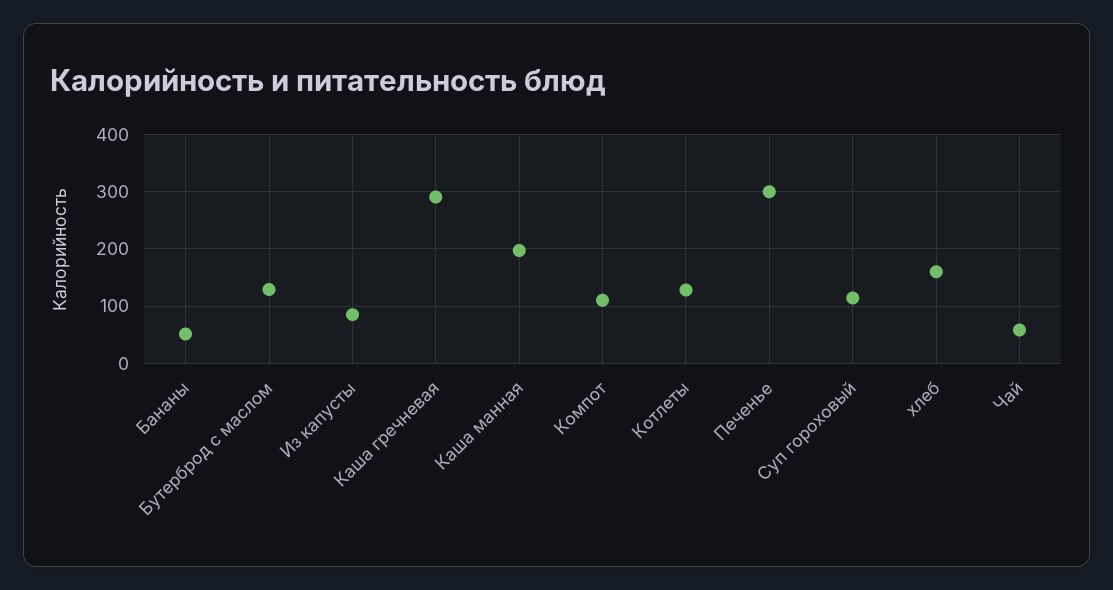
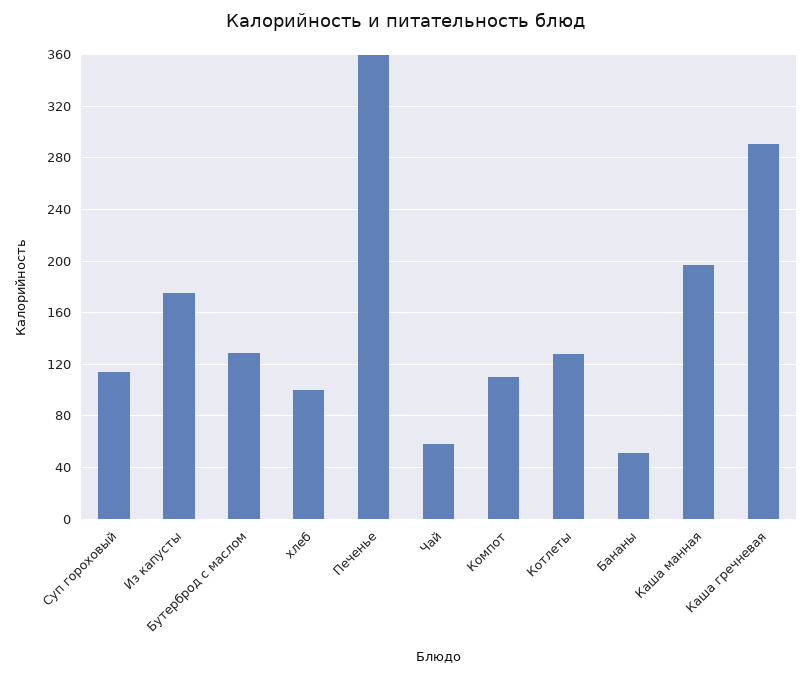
Из капусты: 80 -> 175
Печенье: 300 -> 360
хлеб: 160 -> 100

